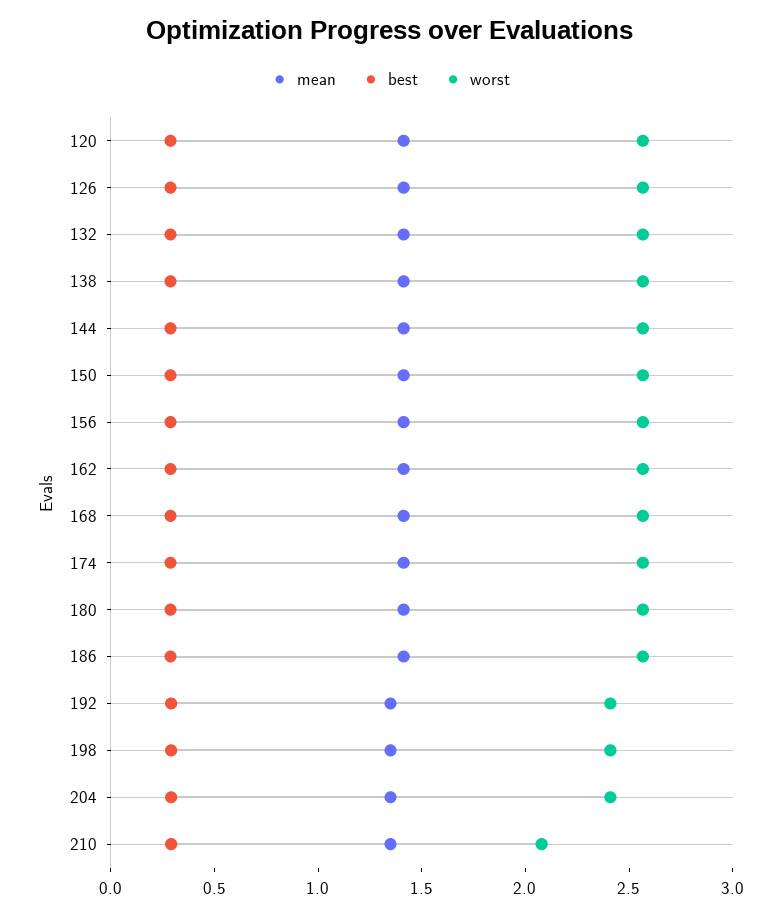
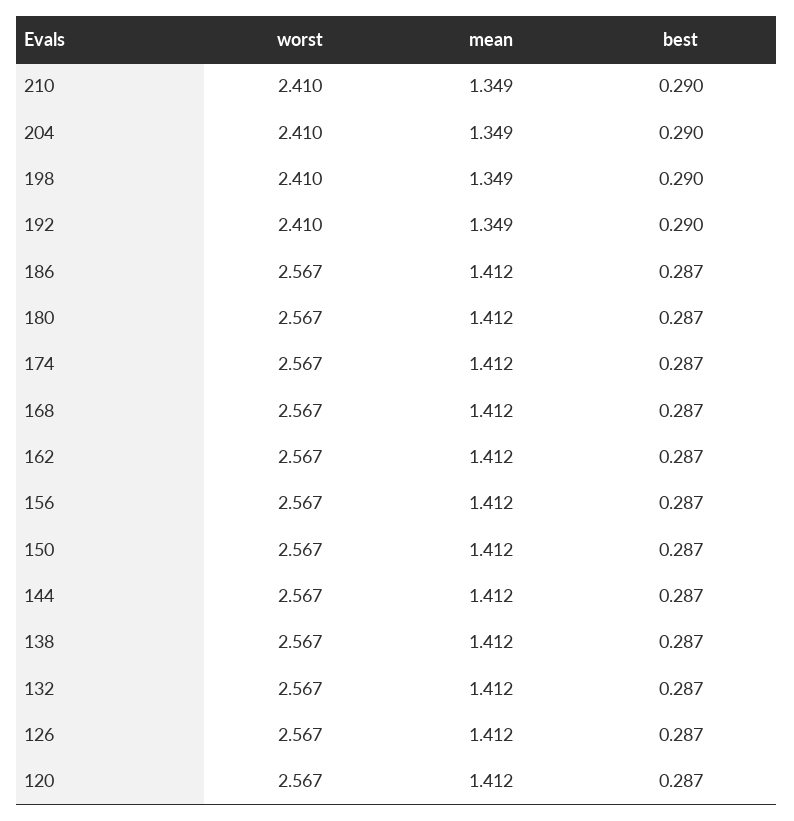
worst, 210: 2.1 -> 2.41

